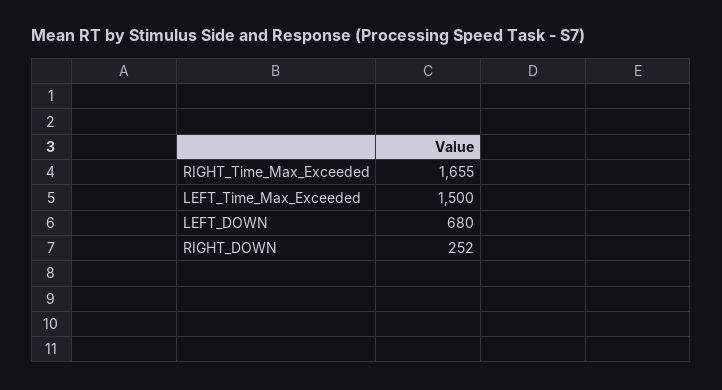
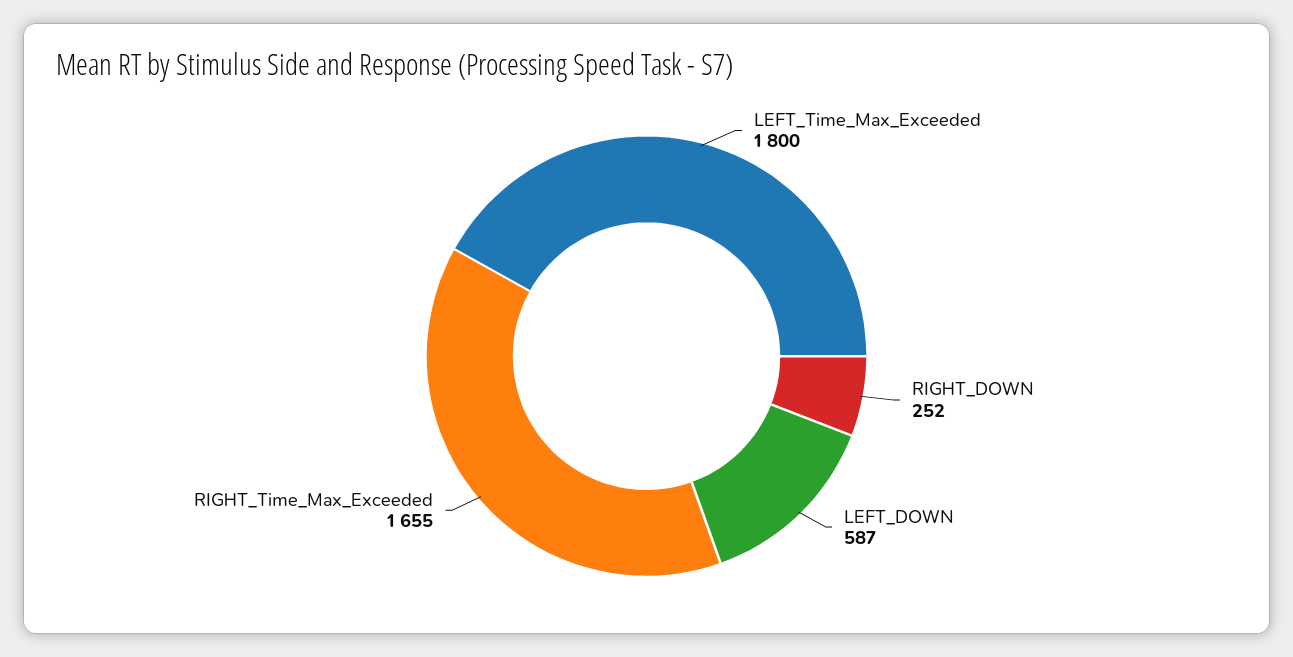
LEFT_Time_Max_Exceeded: 1500 -> 1800
LEFT_DOWN: 680 -> 587

